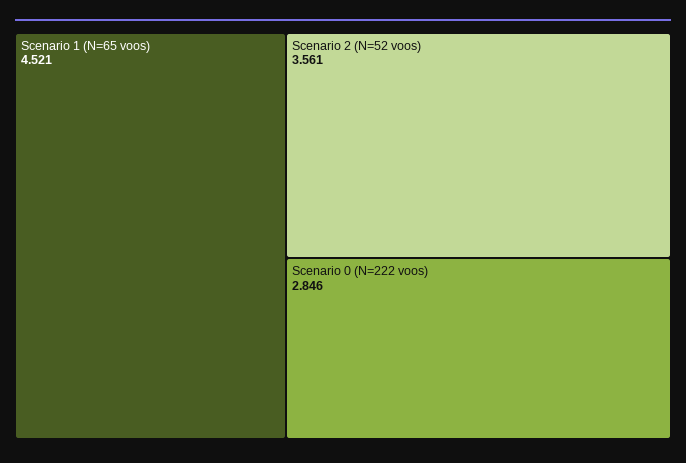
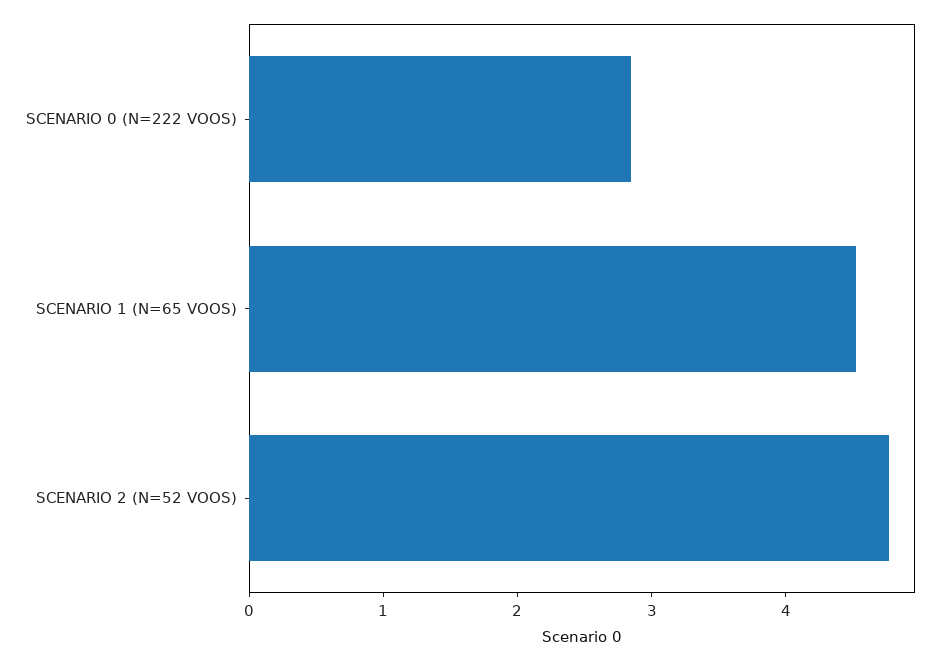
Scenario 2 (N=52 voos): 3.561 -> 4.8

